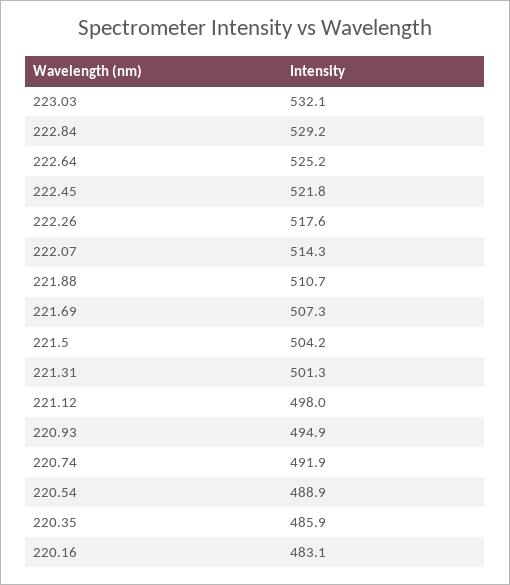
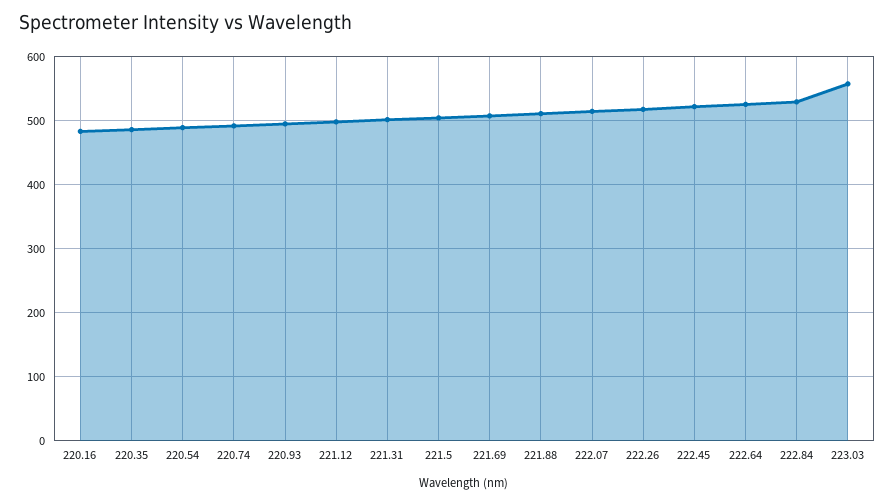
223.03: 532.1 -> 560

